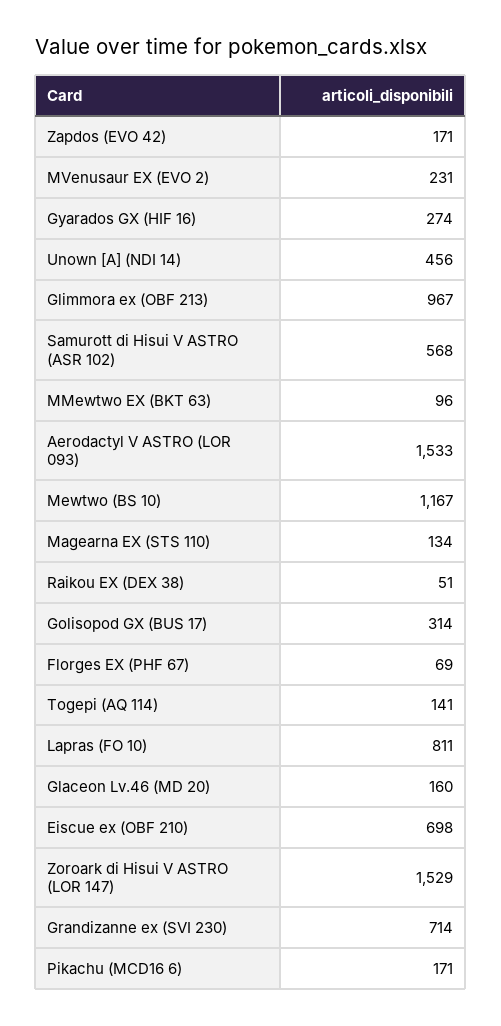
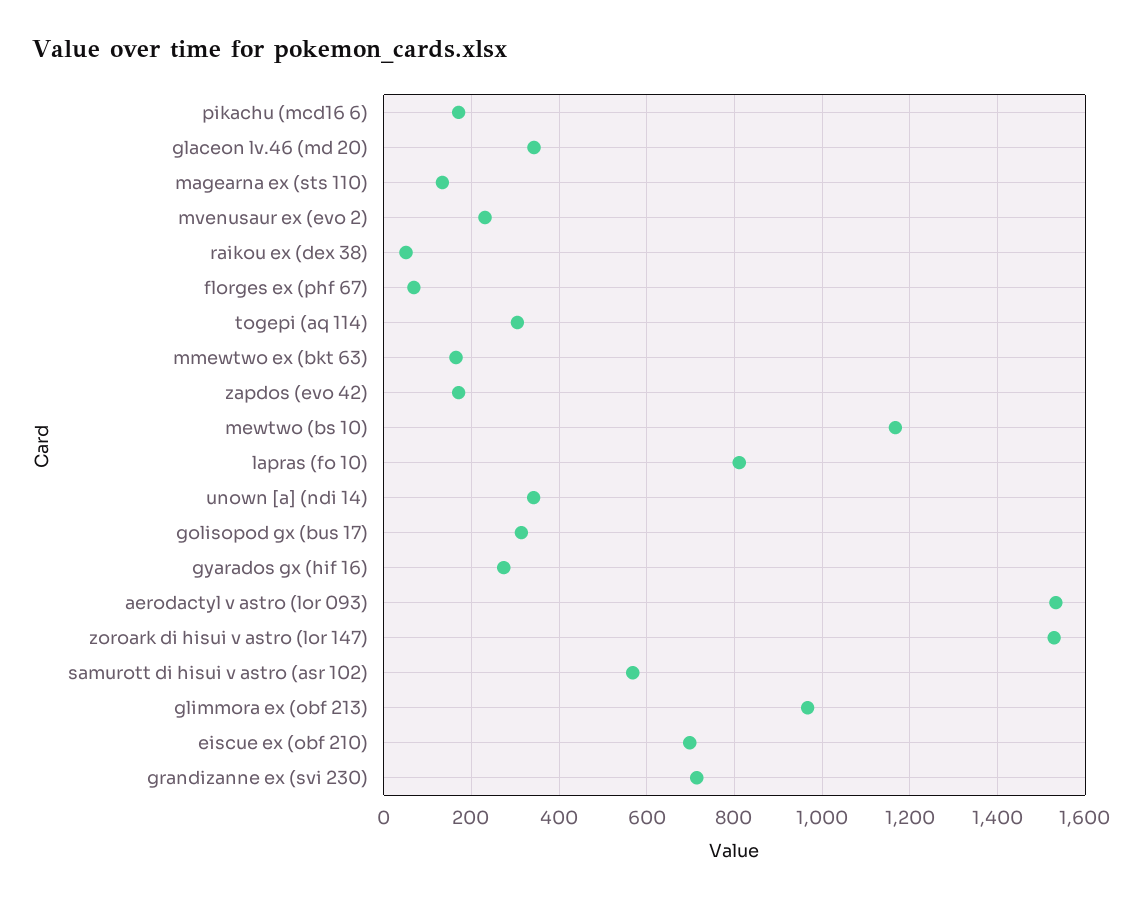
Unown [A] (NDI 14): 456 -> 340
MMewtwo EX (BKT 63): 96 -> 160
Togepi (AQ 114): 141 -> 300
Glaceon Lv.46 (MD 20): 160 -> 340

